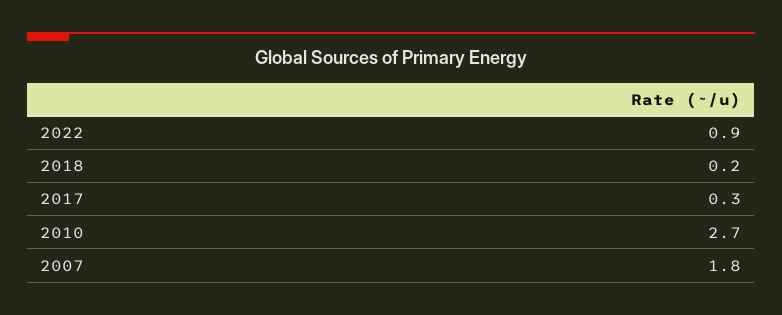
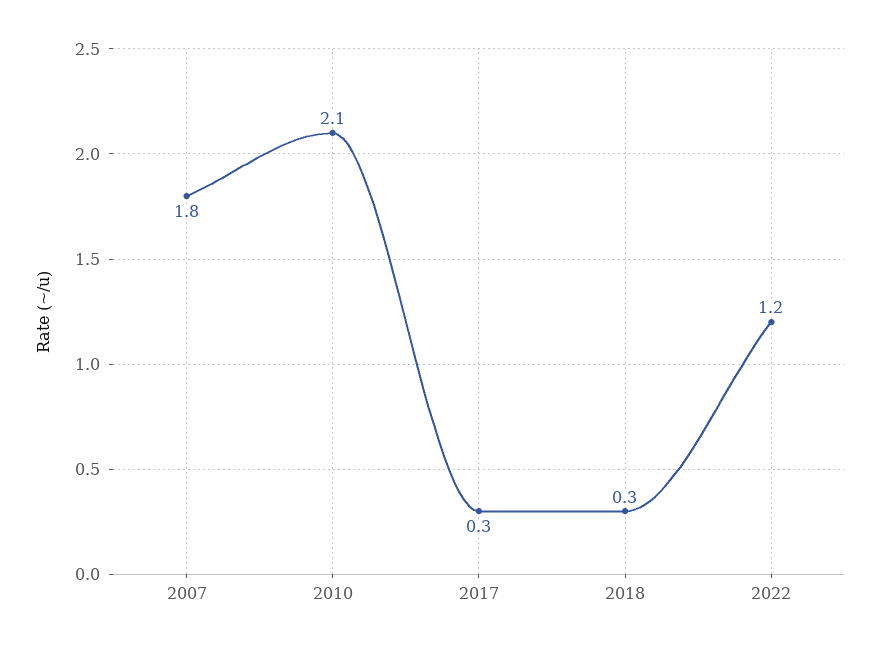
2022: 0.9 -> 1.2
2018: 0.2 -> 0.3
2010: 2.7 -> 2.1

